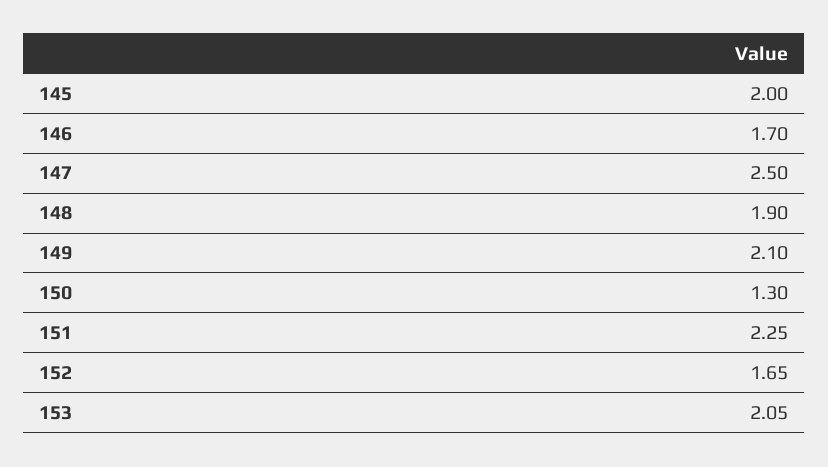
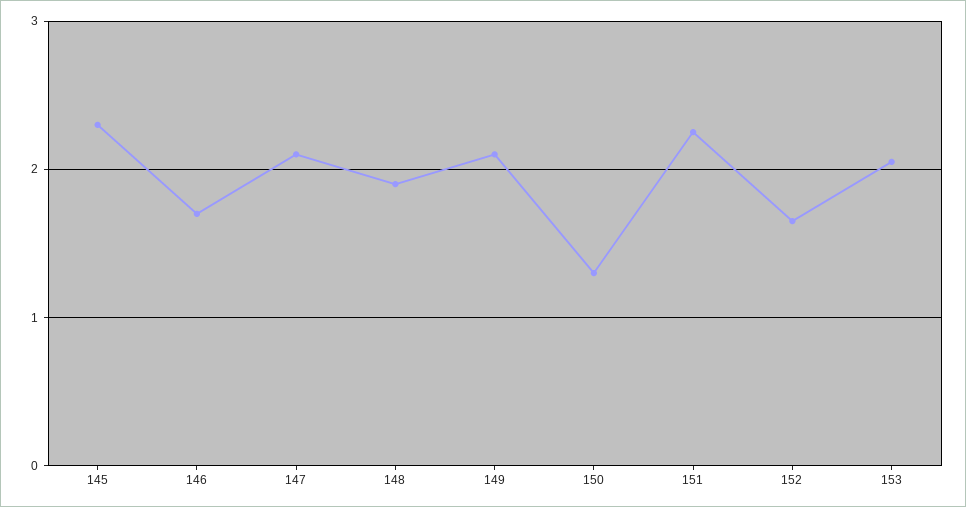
145: 2 -> 2.3
147: 2.5 -> 2.1

